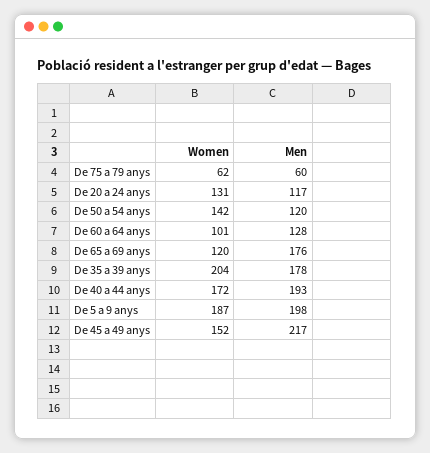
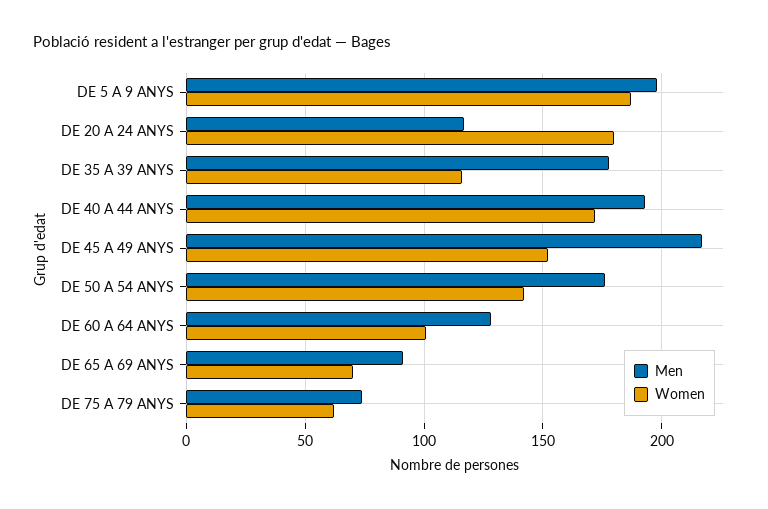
Men, De 75 a 79 anys: 60 -> 75
Women, De 20 a 24 anys: 131 -> 180
Men, De 50 a 54 anys: 120 -> 175
Women, De 65 a 69 anys: 120 -> 70
Men, De 65 a 69 anys: 176 -> 90
Women, De 35 a 39 anys: 204 -> 115

